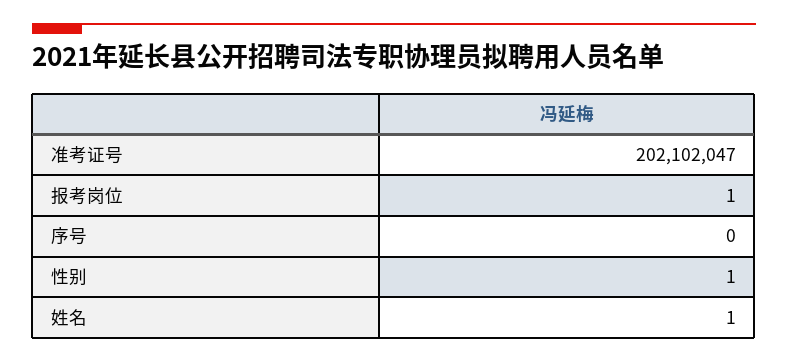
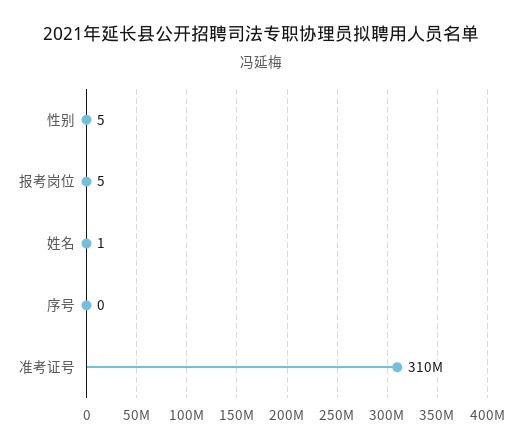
准考证号: 202102047 -> 310000000
报考岗位: 1 -> 5
性别: 1 -> 5

